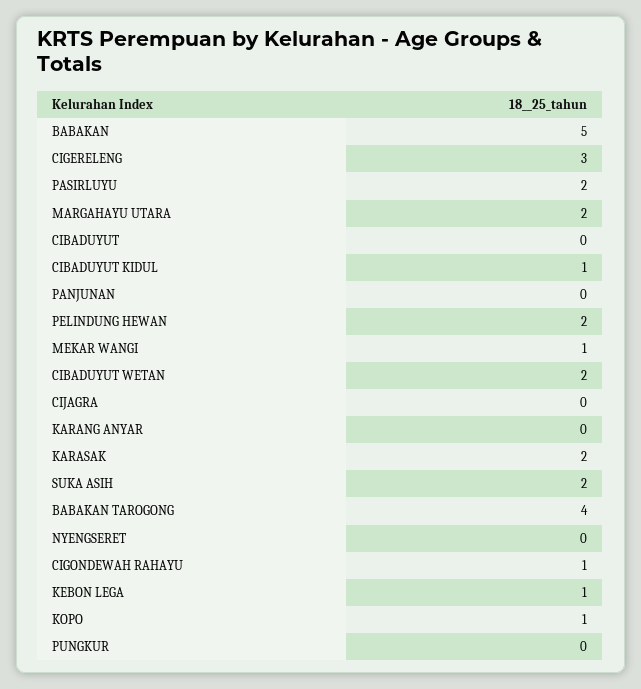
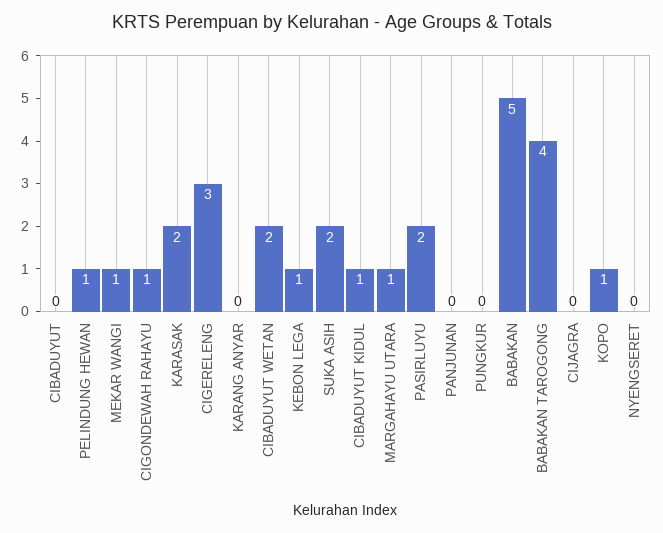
MARGAHAYU UTARA: 2 -> 1
PELINDUNG HEWAN: 2 -> 1

